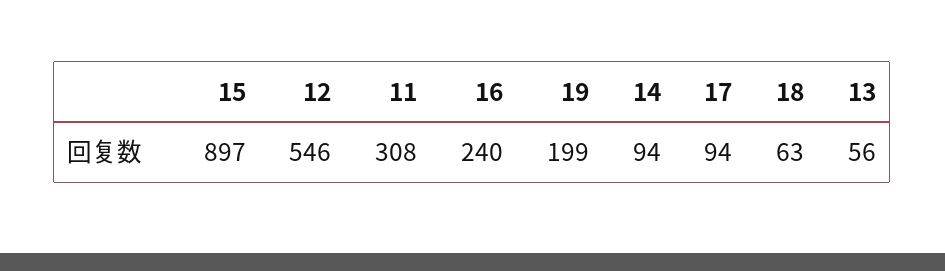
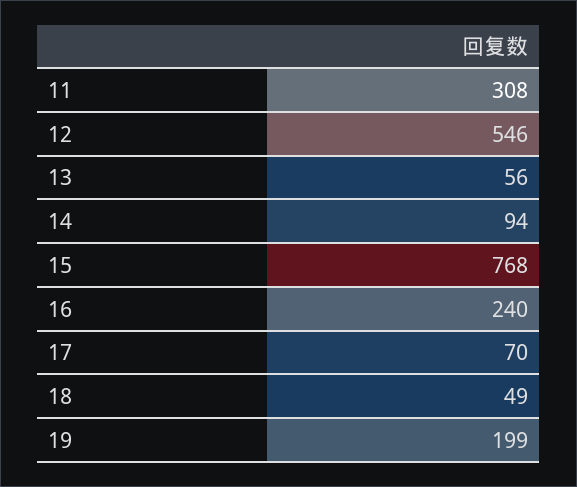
15: 897 -> 768
17: 94 -> 70
18: 63 -> 49

